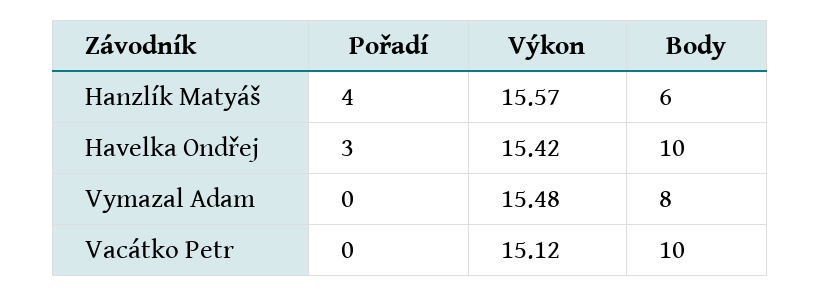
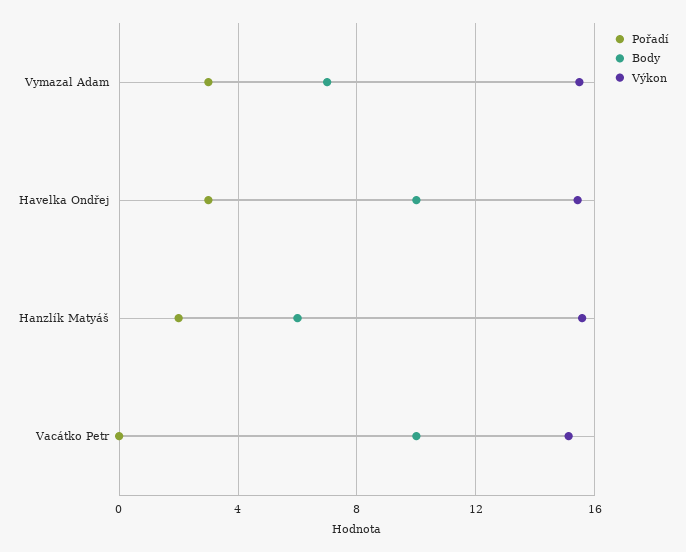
Pořadí, Hanzlík Matyáš: 4 -> 2
Pořadí, Vymazal Adam: 0 -> 3
Body, Vymazal Adam: 8 -> 7

